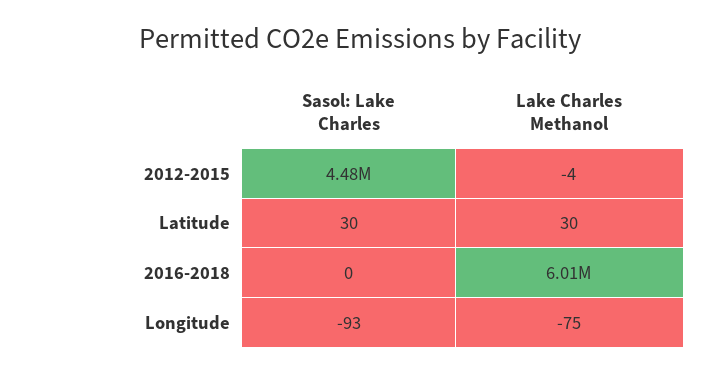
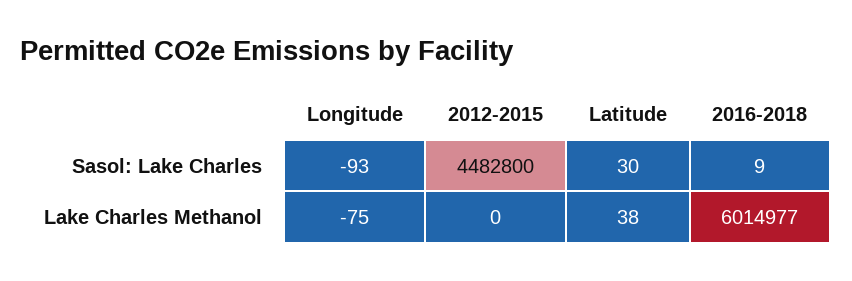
Lake Charles Methanol, 2012-2015: -4 -> 0
Lake Charles Methanol, Latitude: 30 -> 38
Sasol: Lake Charles, 2016-2018: 0 -> 9

